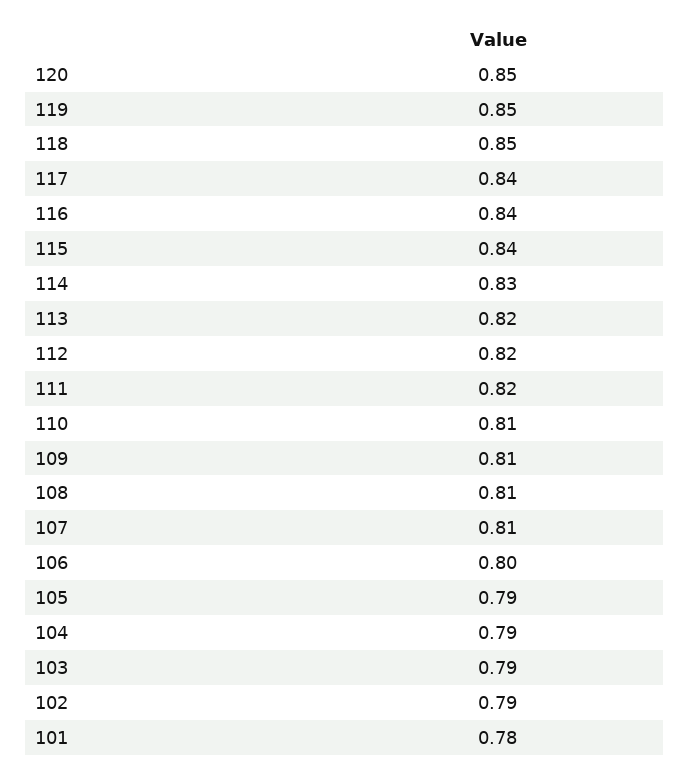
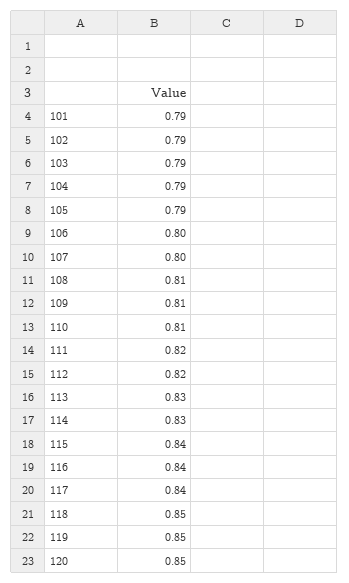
113: 0.82 -> 0.83
107: 0.81 -> 0.8
101: 0.78 -> 0.79

